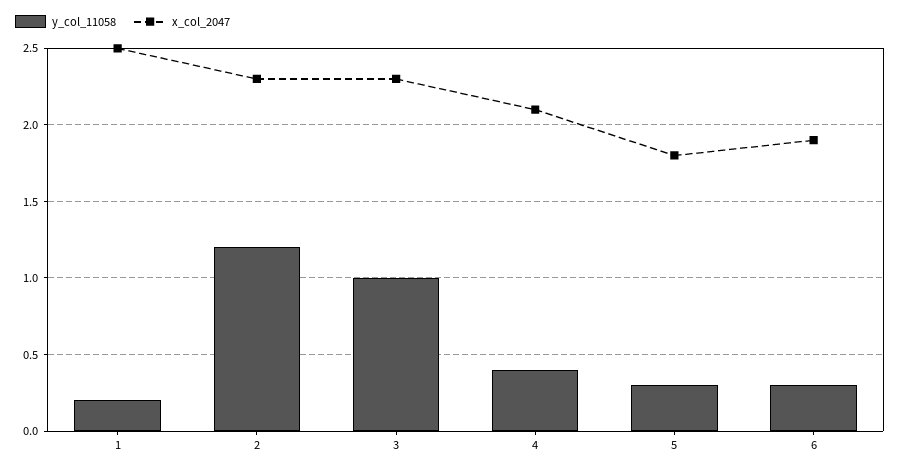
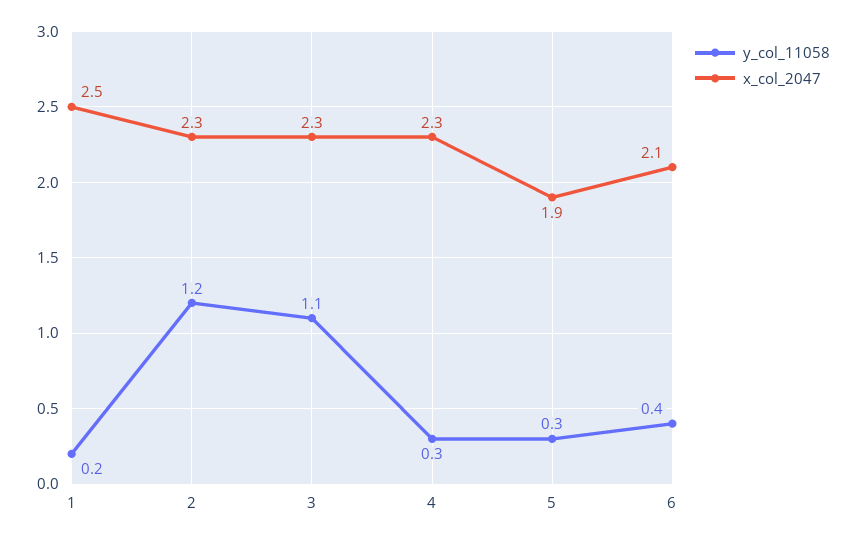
y_col_11058, 3: 1 -> 1.1
y_col_11058, 4: 0.4 -> 0.3
x_col_2047, 4: 2.1 -> 2.3
x_col_2047, 5: 1.8 -> 1.9
y_col_11058, 6: 0.3 -> 0.4
x_col_2047, 6: 1.9 -> 2.1

